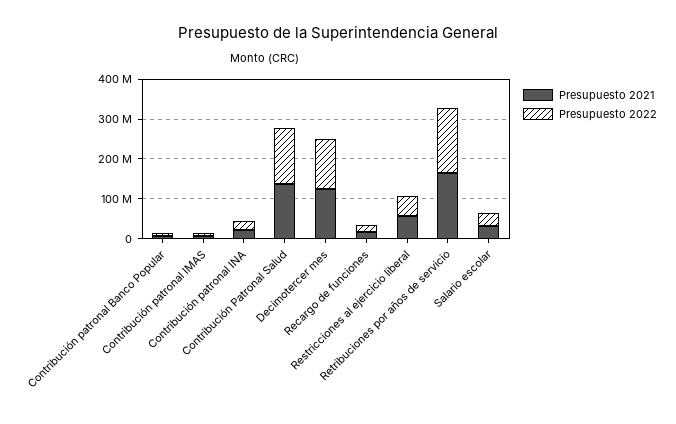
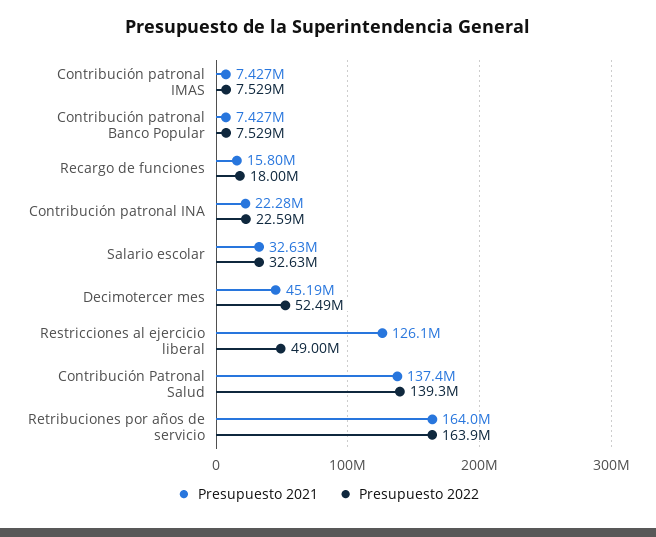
Presupuesto 2021, Decimotercer mes: 125000000 -> 45190000
Presupuesto 2022, Decimotercer mes: 125000000 -> 52490000
Presupuesto 2021, Restricciones al ejercicio liberal: 50000000 -> 126100000

